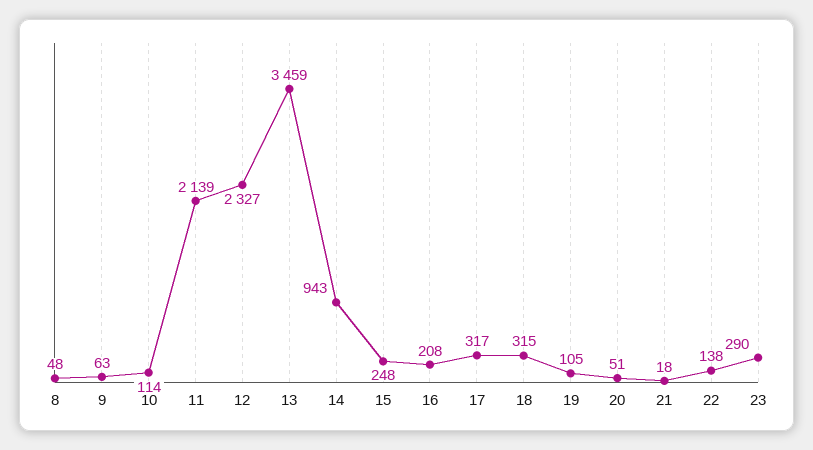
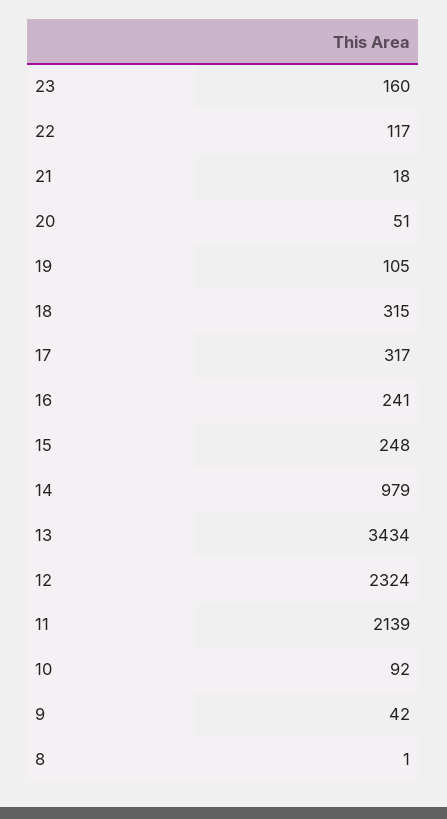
8: 48 -> 1
9: 63 -> 42
10: 114 -> 92
12: 2327 -> 2324
13: 3459 -> 3434
14: 943 -> 979
16: 208 -> 241
22: 138 -> 117
23: 290 -> 160

